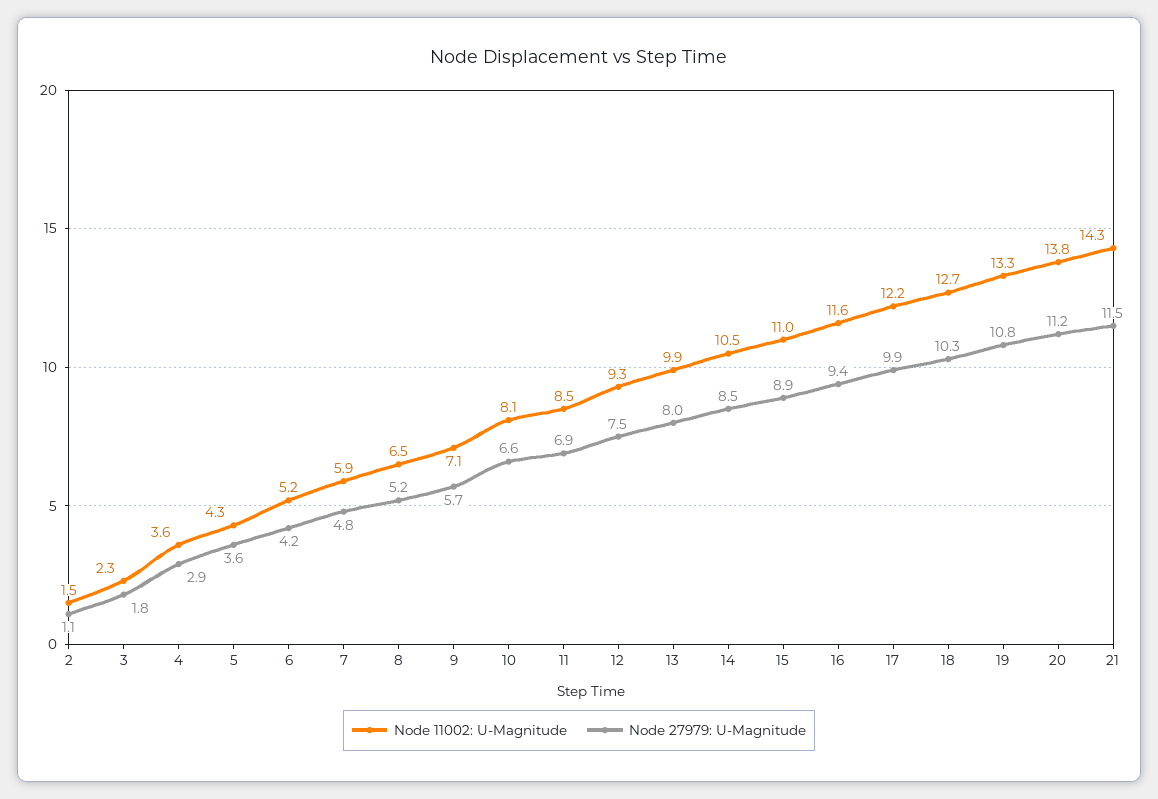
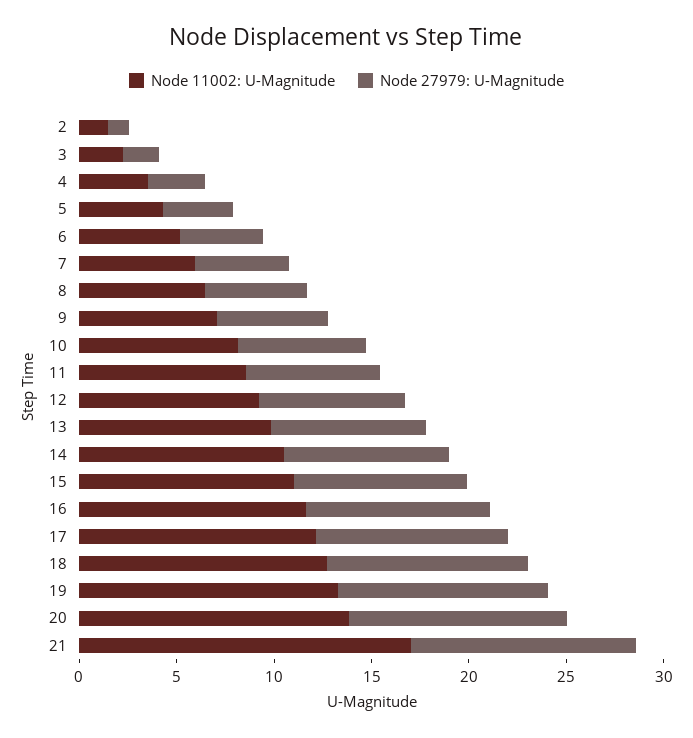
Node 11002: U-Magnitude, 21: 14.3 -> 17

